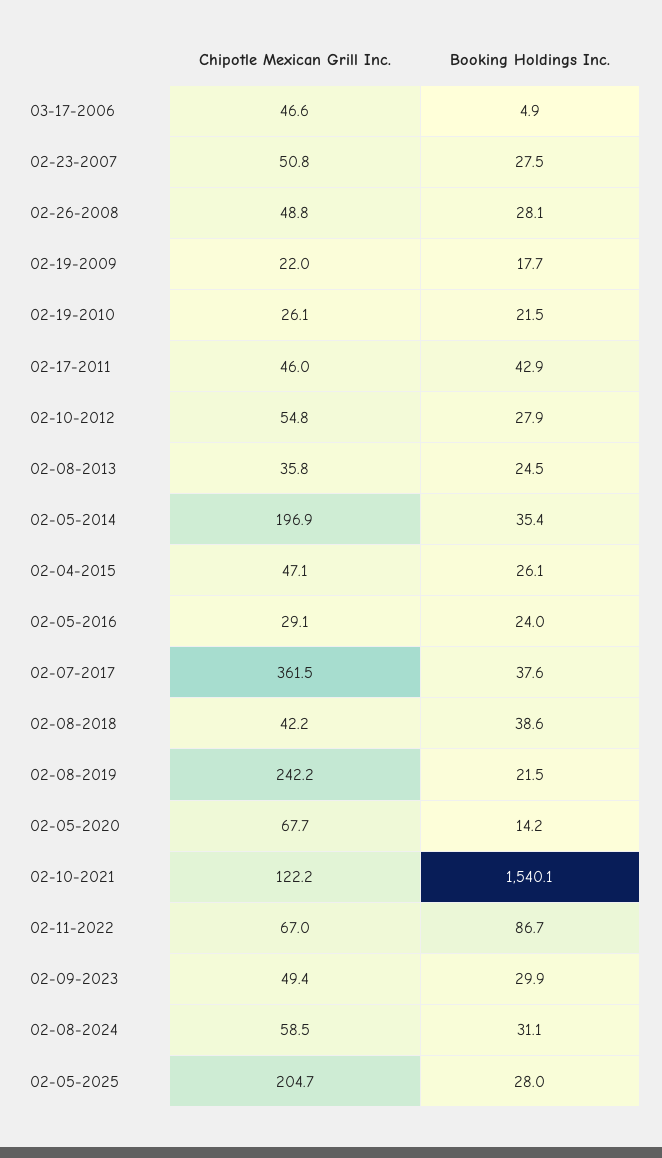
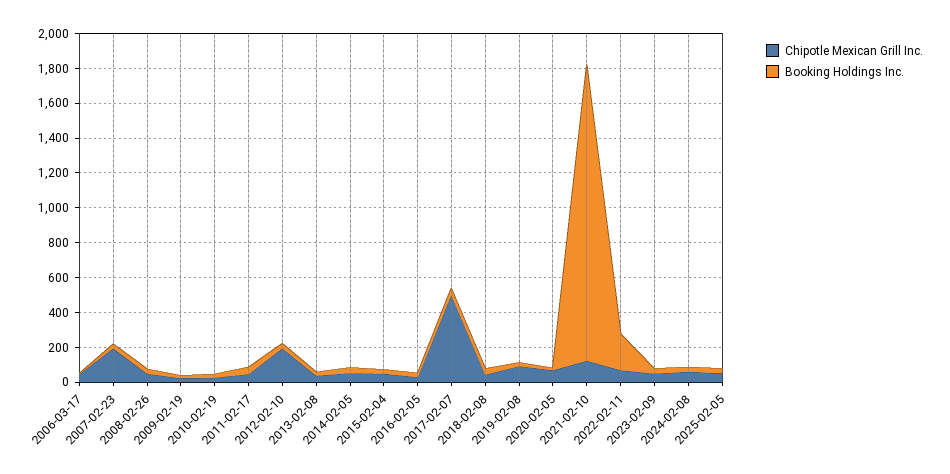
Chipotle Mexican Grill Inc., 02-23-2007: 50.8 -> 200
Chipotle Mexican Grill Inc., 02-10-2012: 54.8 -> 200
Chipotle Mexican Grill Inc., 02-05-2014: 196.9 -> 50
Chipotle Mexican Grill Inc., 02-07-2017: 361.5 -> 500
Chipotle Mexican Grill Inc., 02-08-2019: 242.2 -> 100
Booking Holdings Inc., 02-10-2021: 1540.1 -> 1700
Booking Holdings Inc., 02-11-2022: 86.7 -> 200
Chipotle Mexican Grill Inc., 02-05-2025: 204.7 -> 50

